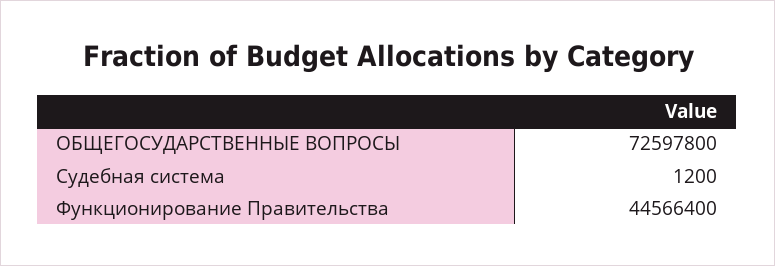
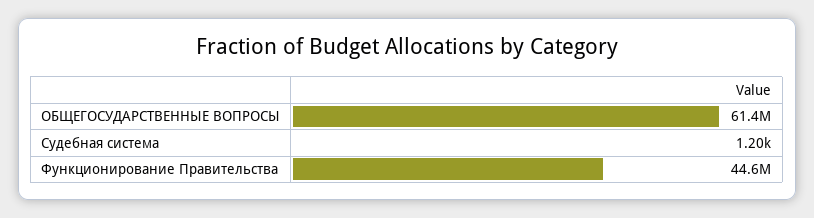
ОБЩЕГОСУДАРСТВЕННЫЕ ВОПРОСЫ: 72597800 -> 61400000

